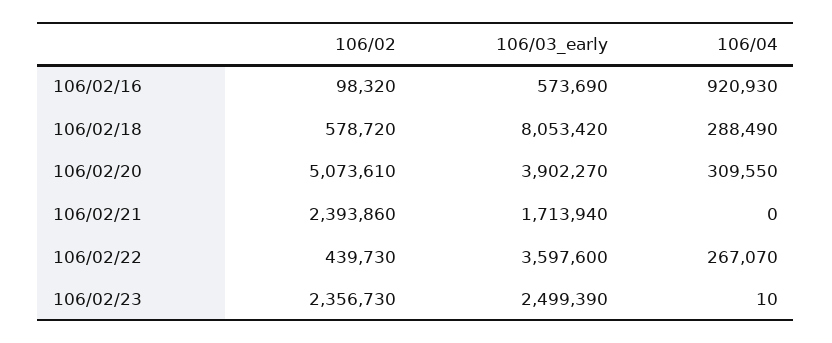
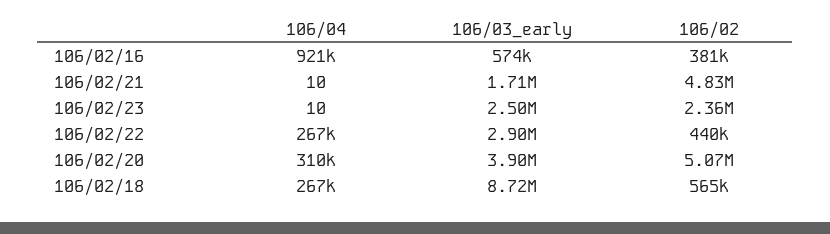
106/02, 106/02/16: 98320 -> 381000
106/02, 106/02/18: 578720 -> 565000
106/03_early, 106/02/18: 8053420 -> 8720000
106/04, 106/02/18: 288490 -> 267000
106/02, 106/02/21: 2393860 -> 4830000
106/04, 106/02/21: 0 -> 10
106/03_early, 106/02/22: 3597600 -> 2900000

